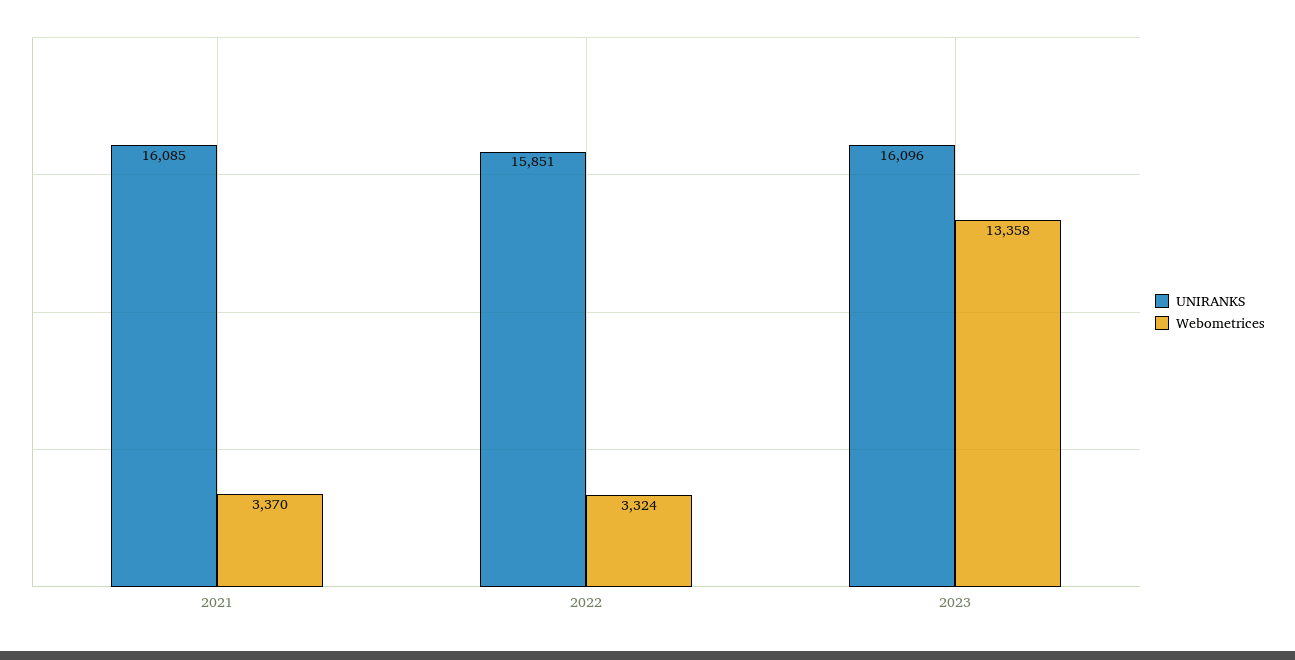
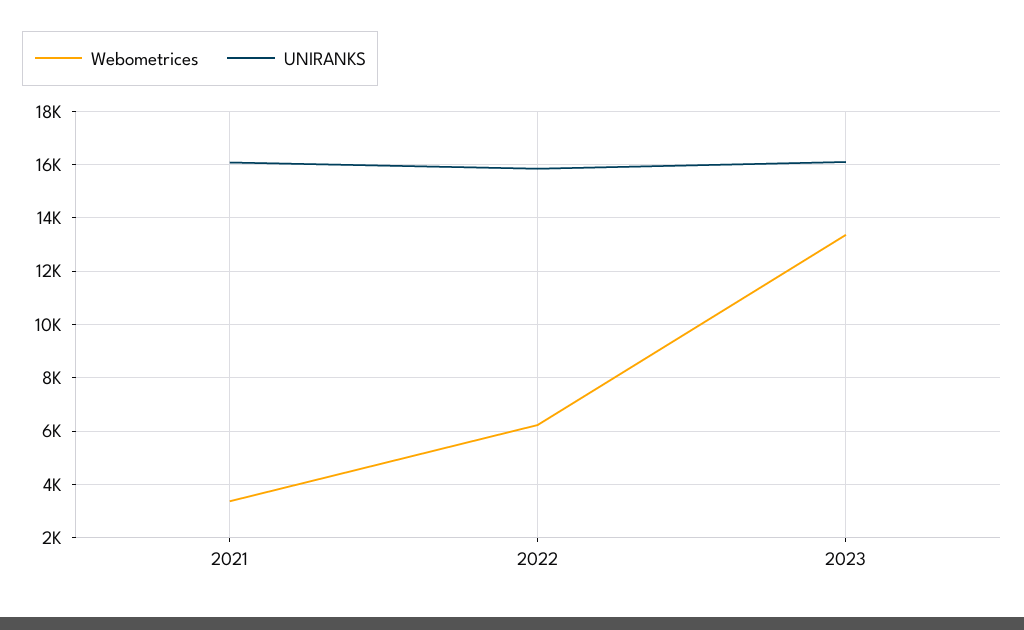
Webometrices, 2022: 3324 -> 6250

